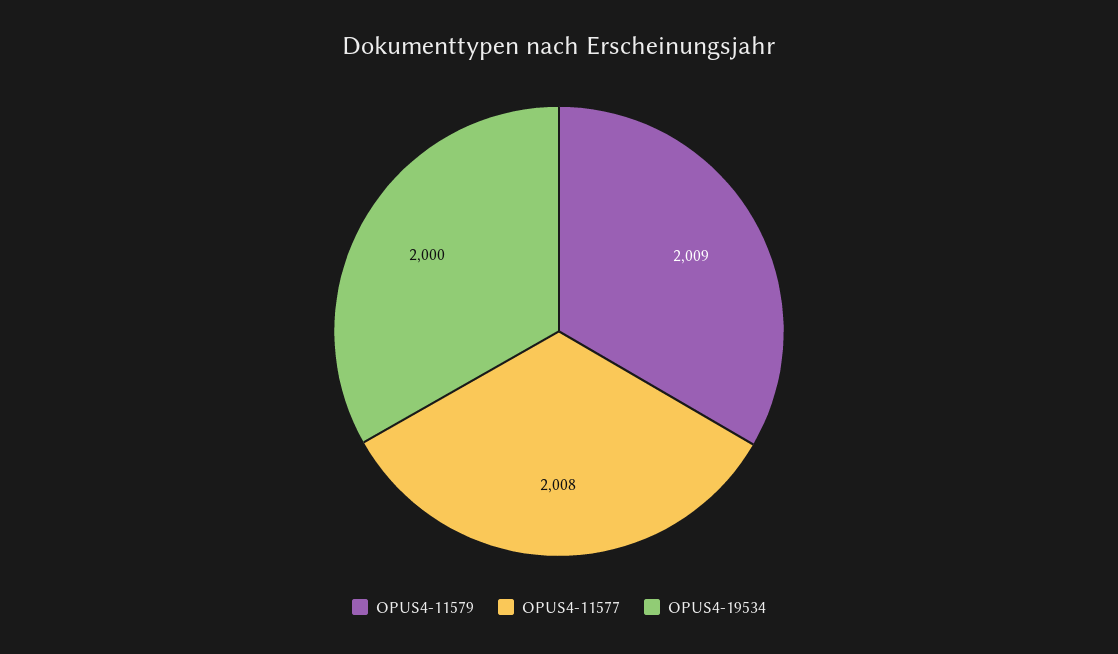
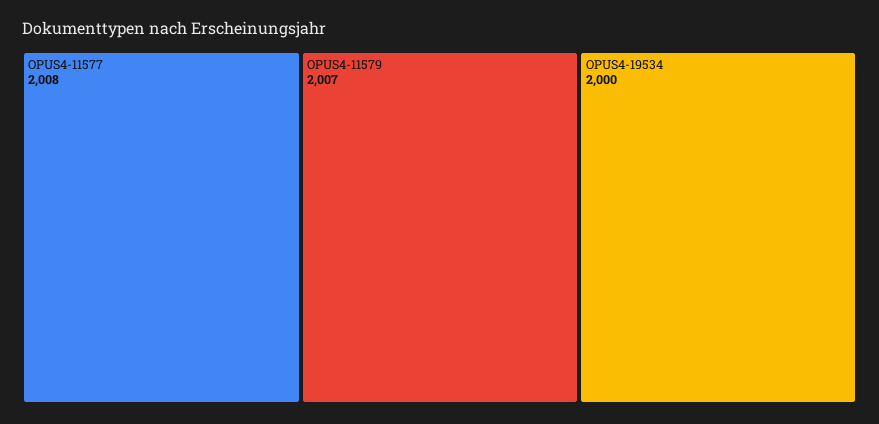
OPUS4-11579: 2009 -> 2007

